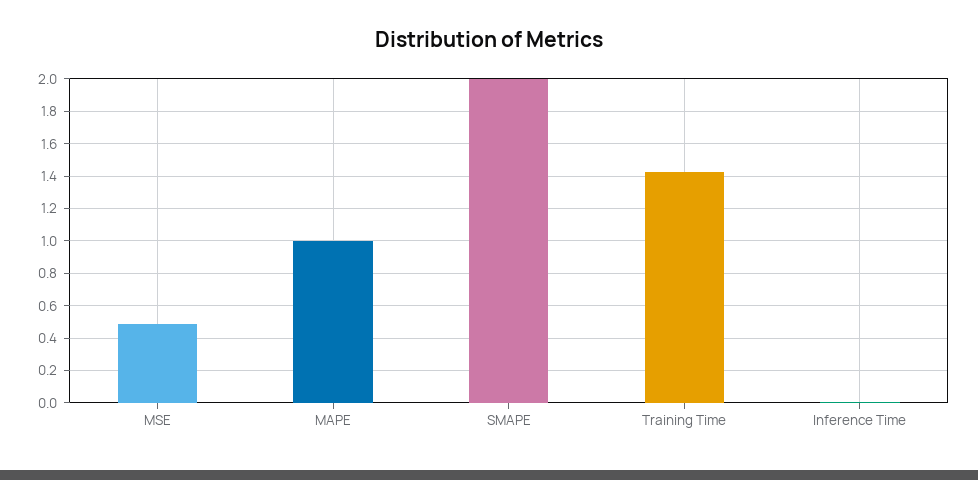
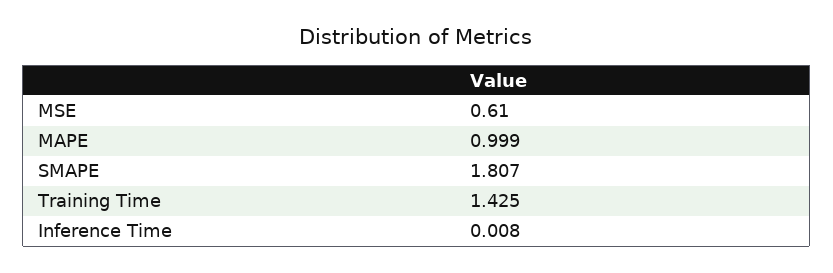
MSE: 0.5 -> 0.61
SMAPE: 2 -> 1.807

